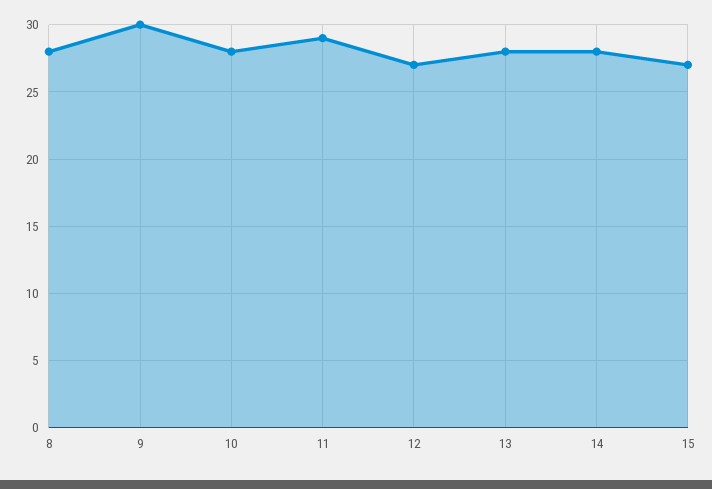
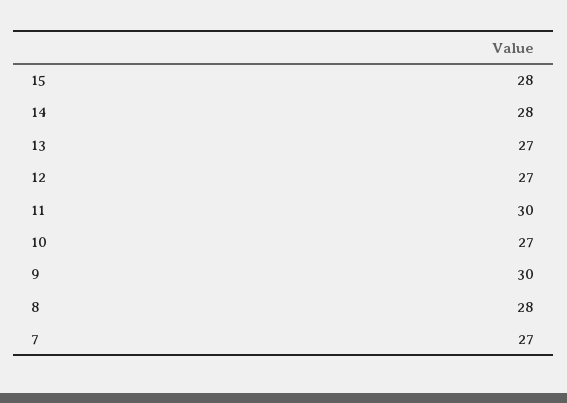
10: 28 -> 27
11: 29 -> 30
13: 28 -> 27
15: 27 -> 28
7: none -> 27

